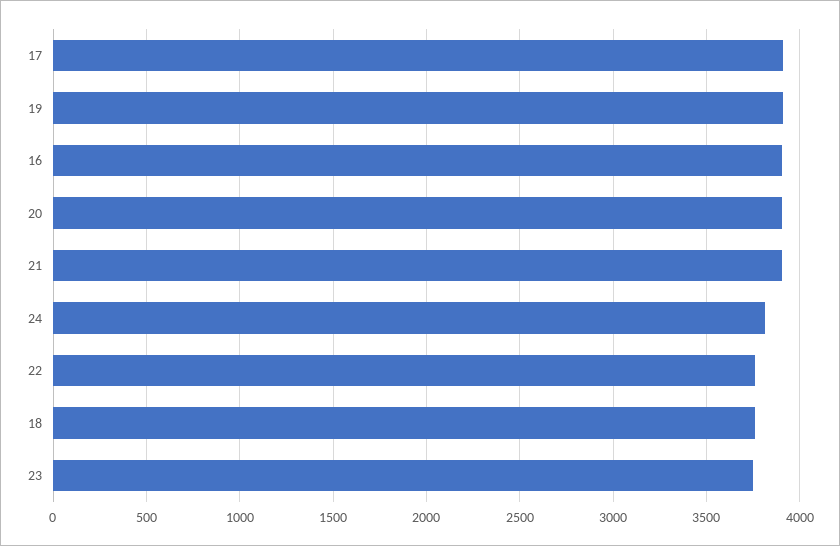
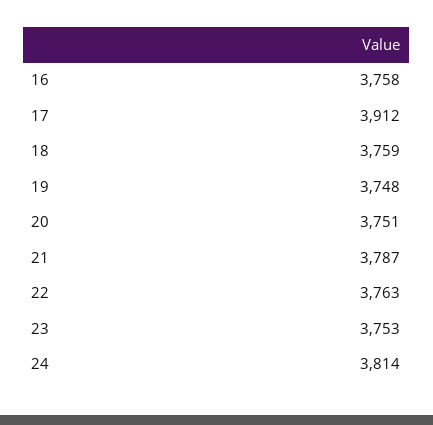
19: 3900 -> 3748
16: 3900 -> 3758
20: 3900 -> 3751
21: 3900 -> 3787

